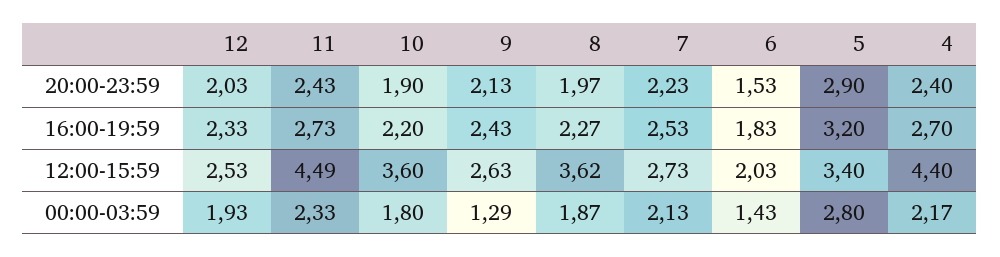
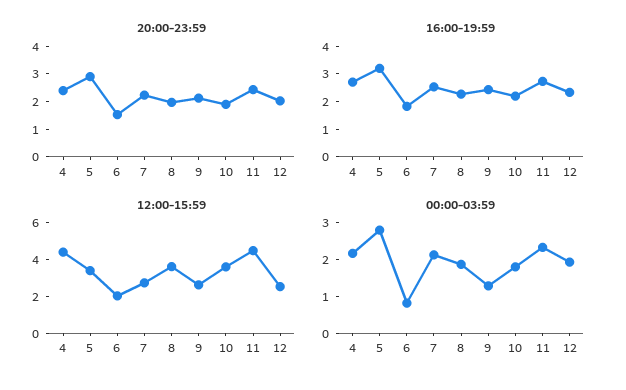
00:00-03:59, 6: 1.43 -> 0.75

